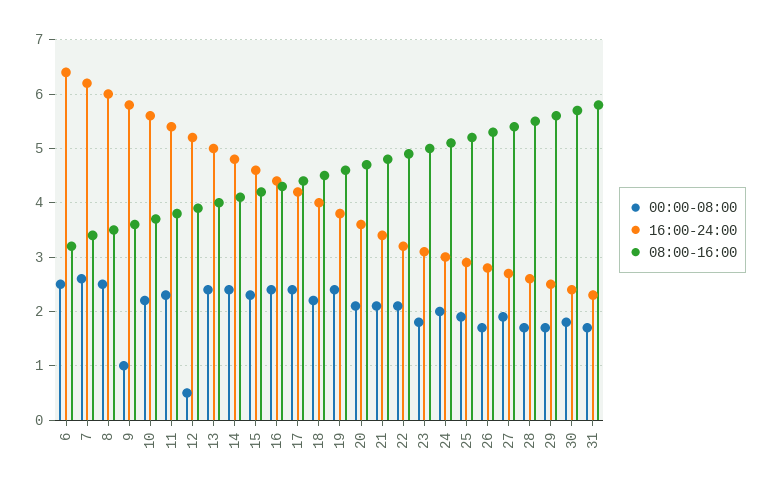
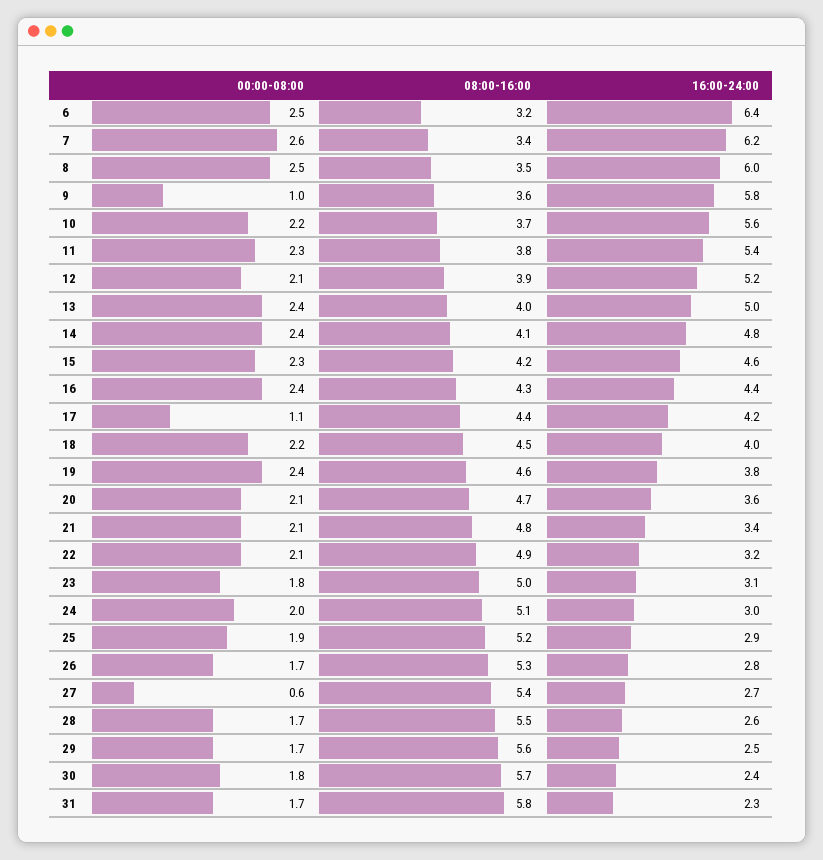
00:00-08:00, 12: 0.5 -> 2.1
00:00-08:00, 17: 2.5 -> 1.1
00:00-08:00, 27: 2 -> 0.6

